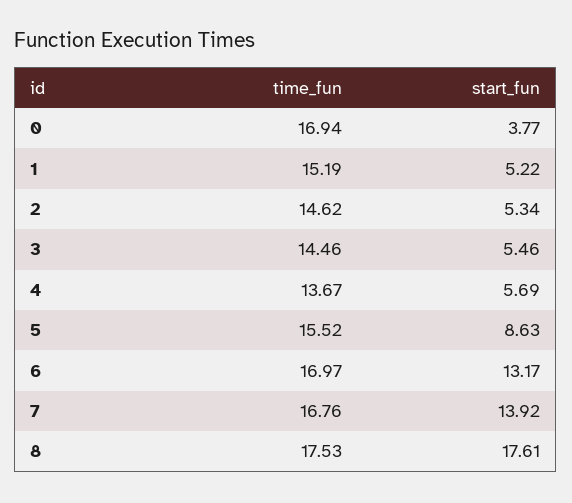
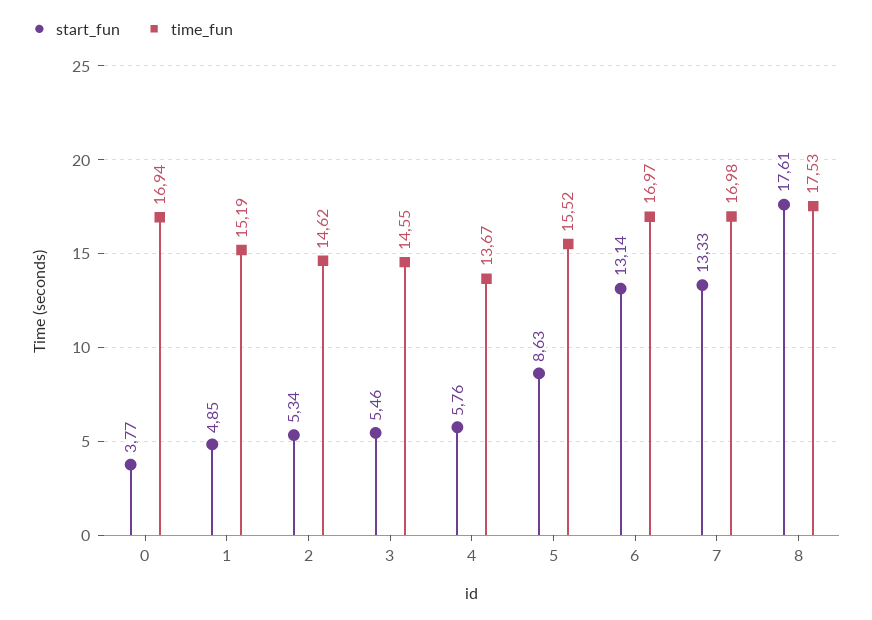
start_fun, 1: 5.22 -> 4.85
time_fun, 3: 14.46 -> 14.55
start_fun, 4: 5.69 -> 5.76
start_fun, 6: 13.17 -> 13.14
time_fun, 7: 16.76 -> 16.98
start_fun, 7: 13.92 -> 13.33

